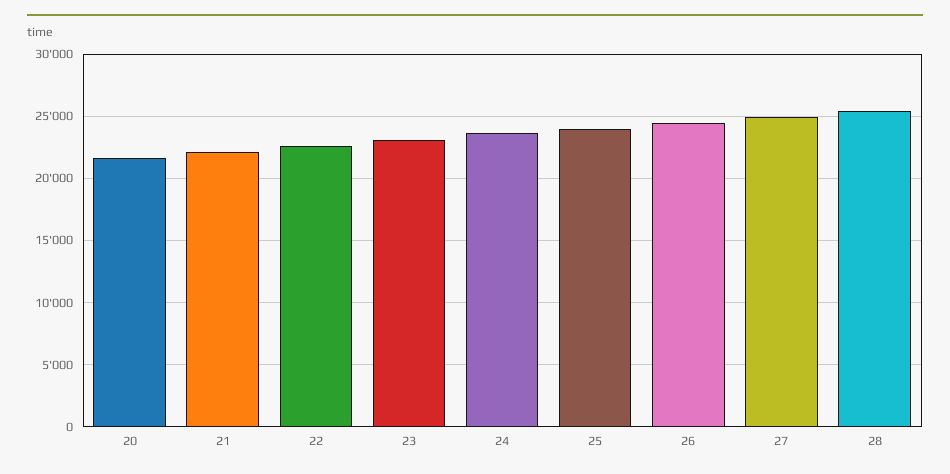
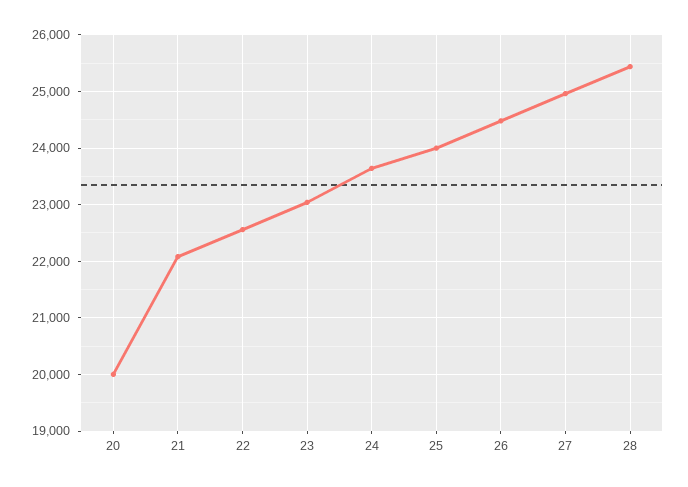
20: 21500 -> 20000

